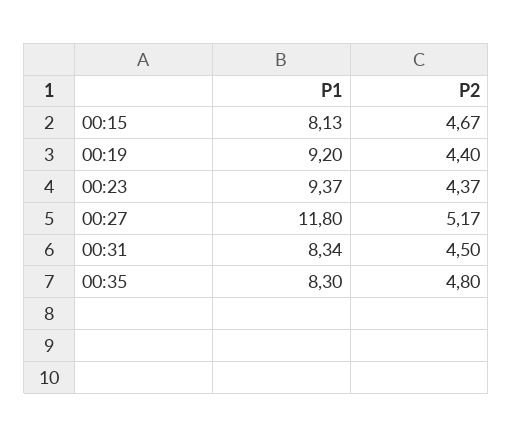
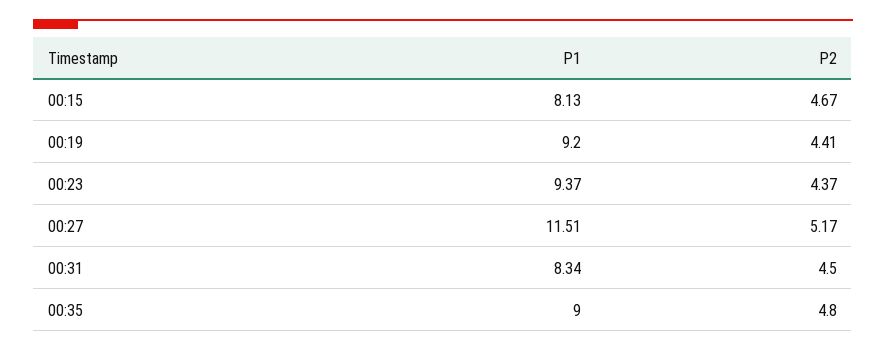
P2, 00:19: 4.4 -> 4.41
P1, 00:27: 11.8 -> 11.51
P1, 00:35: 8.3 -> 9

